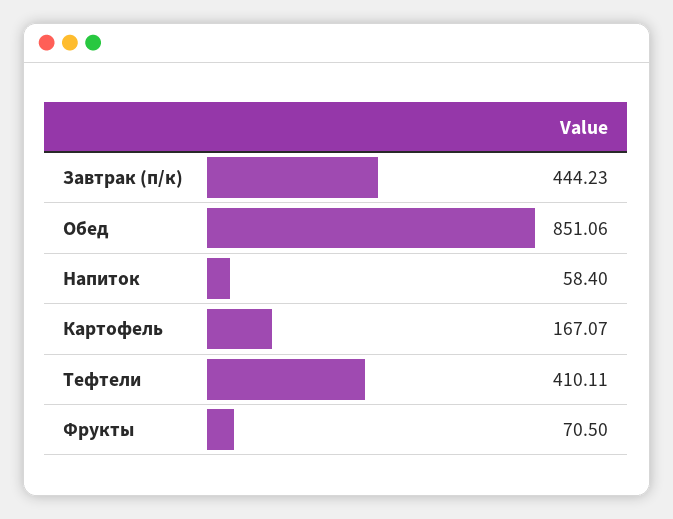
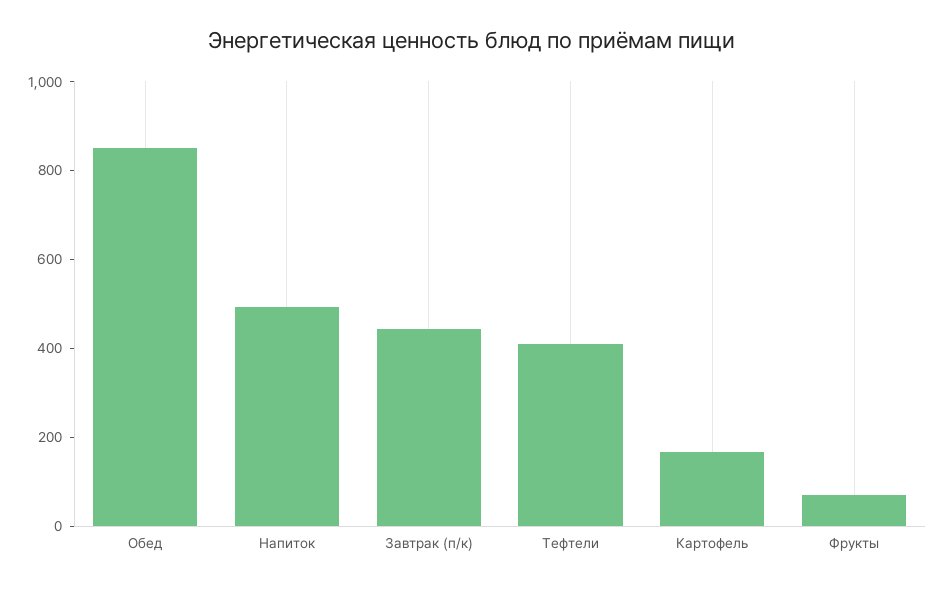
Напиток: 58.4 -> 500

